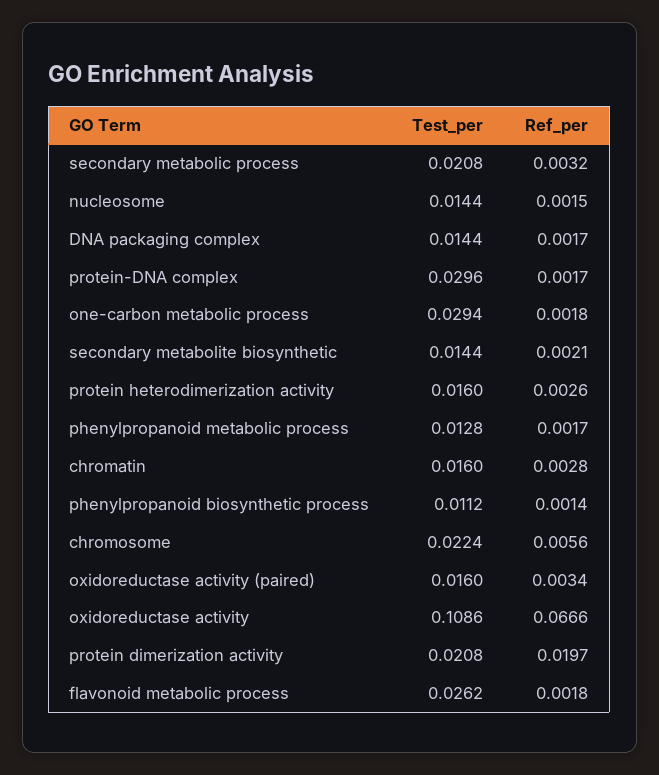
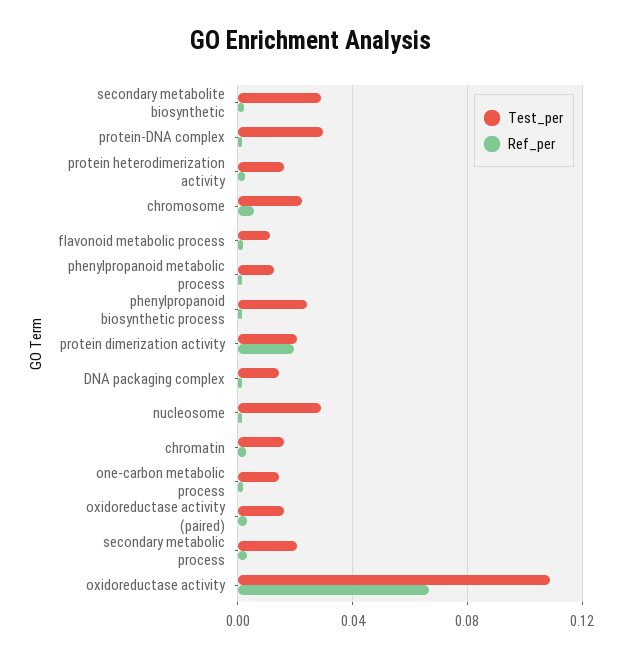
Test_per, nucleosome: 0.0144 -> 0.03
Test_per, one-carbon metabolic process: 0.0294 -> 0.015
Test_per, secondary metabolite biosynthetic: 0.0144 -> 0.03
Test_per, phenylpropanoid biosynthetic process: 0.0112 -> 0.025
Test_per, flavonoid metabolic process: 0.0262 -> 0.01

